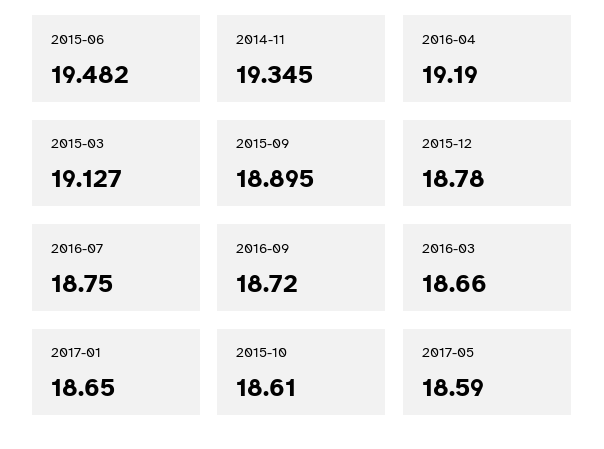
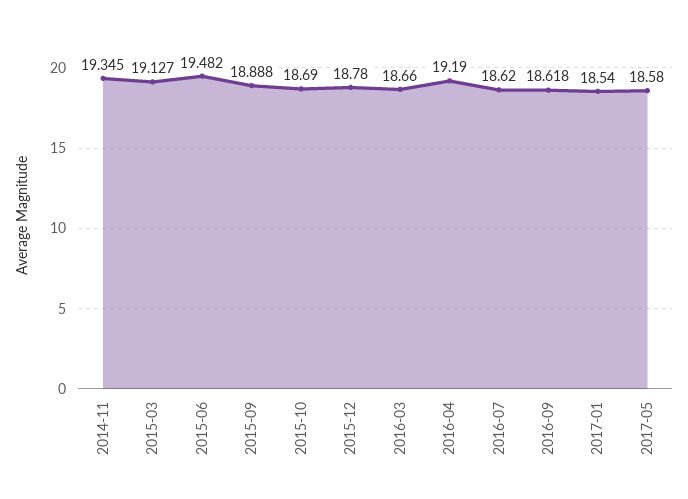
2015-09: 18.895 -> 18.888
2016-07: 18.75 -> 18.62
2016-09: 18.72 -> 18.618
2017-01: 18.65 -> 18.54
2015-10: 18.61 -> 18.69
2017-05: 18.59 -> 18.58

